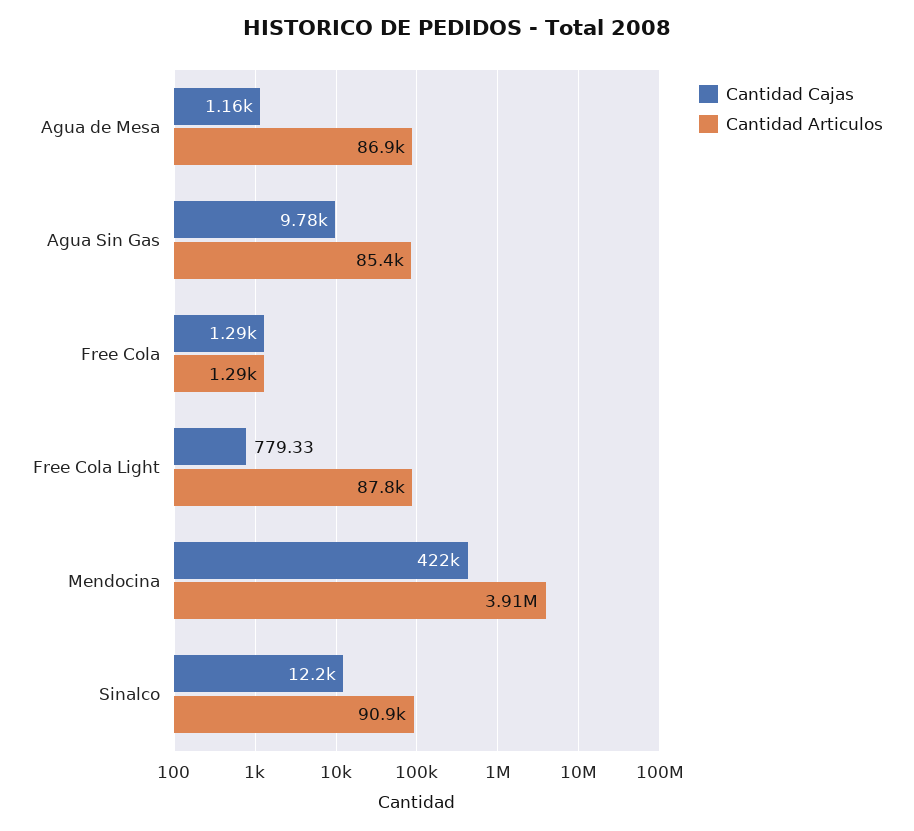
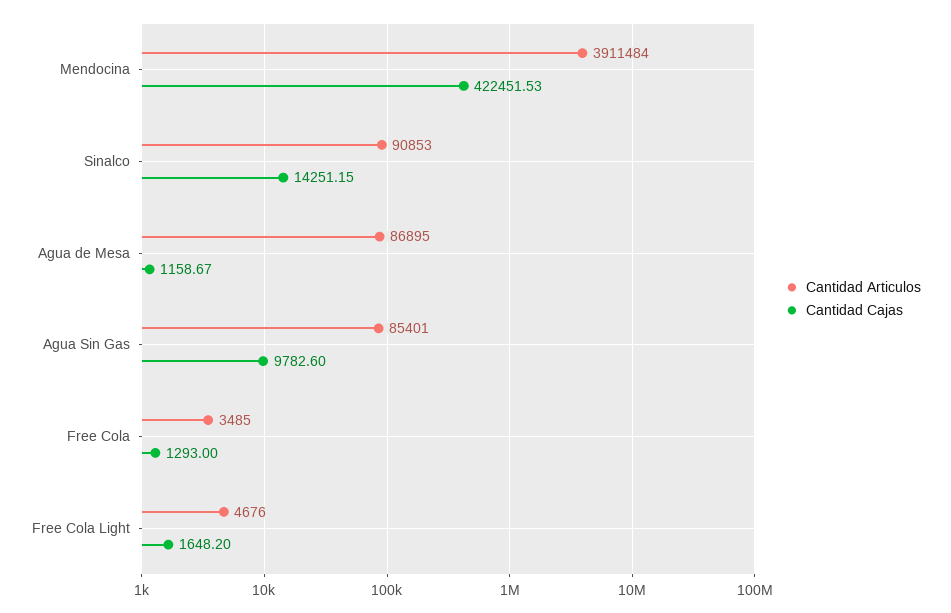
Cantidad Articulos, Free Cola: 1290 -> 3485
Cantidad Cajas, Free Cola Light: 779.33 -> 1648.2
Cantidad Articulos, Free Cola Light: 87800 -> 4676
Cantidad Cajas, Sinalco: 12200 -> 14251.15

